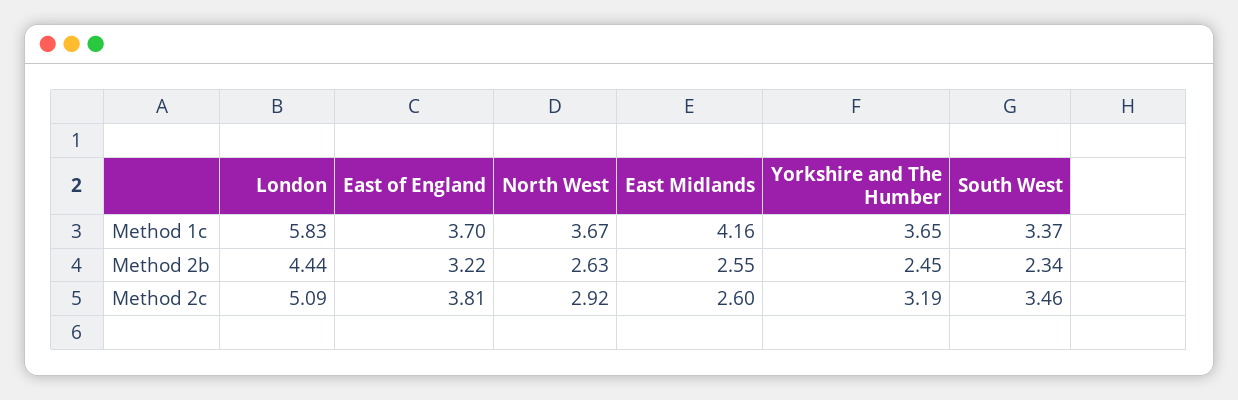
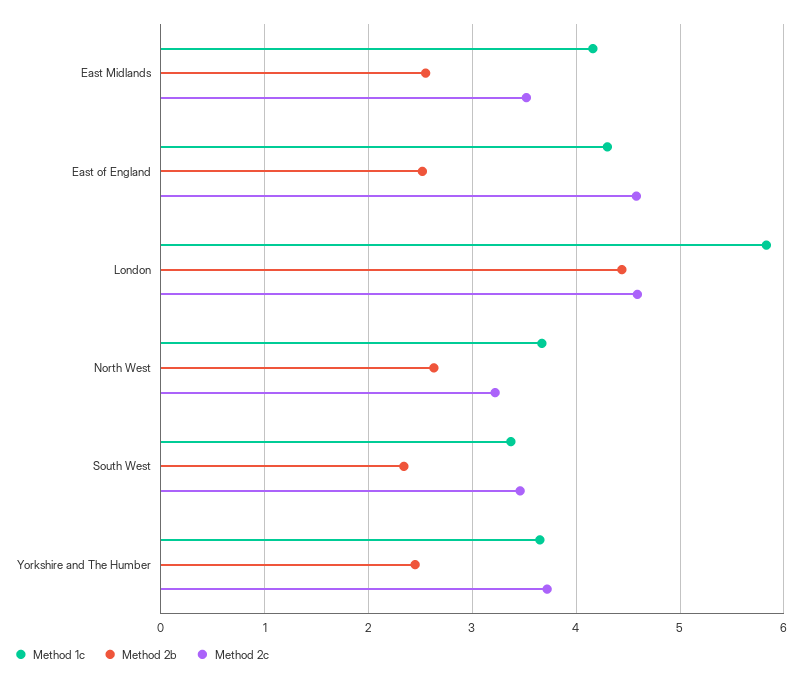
Method 1c, East of England: 3.7 -> 4.3
Method 2b, East of England: 3.22 -> 2.5
Method 2c, London: 5.09 -> 4.6
Method 2c, East of England: 3.81 -> 4.6
Method 2c, North West: 2.92 -> 3.2
Method 2c, East Midlands: 2.6 -> 3.5
Method 2c, Yorkshire and The Humber: 3.19 -> 3.7

